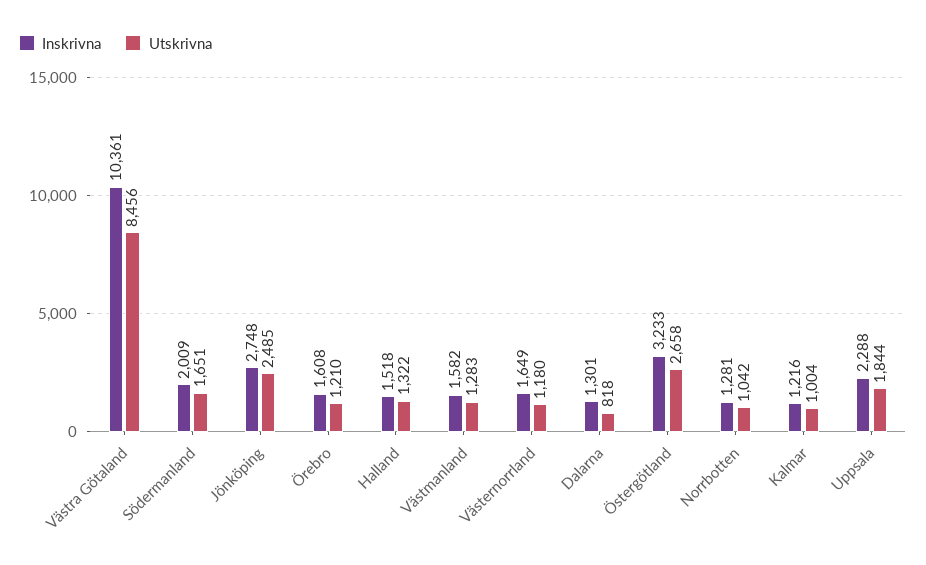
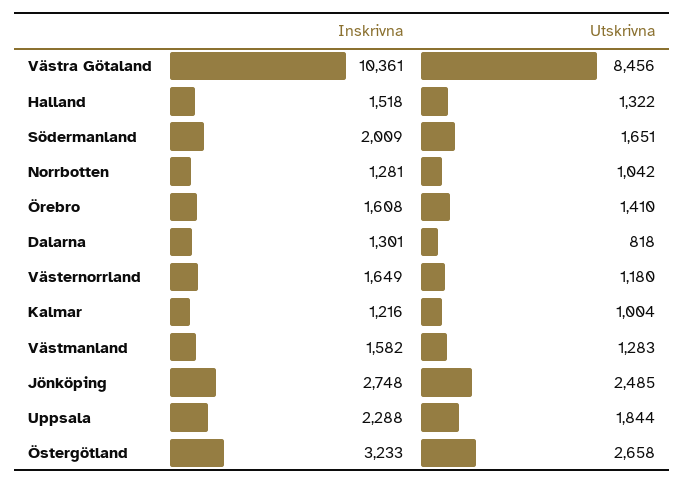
Utskrivna, Örebro: 1210 -> 1410

